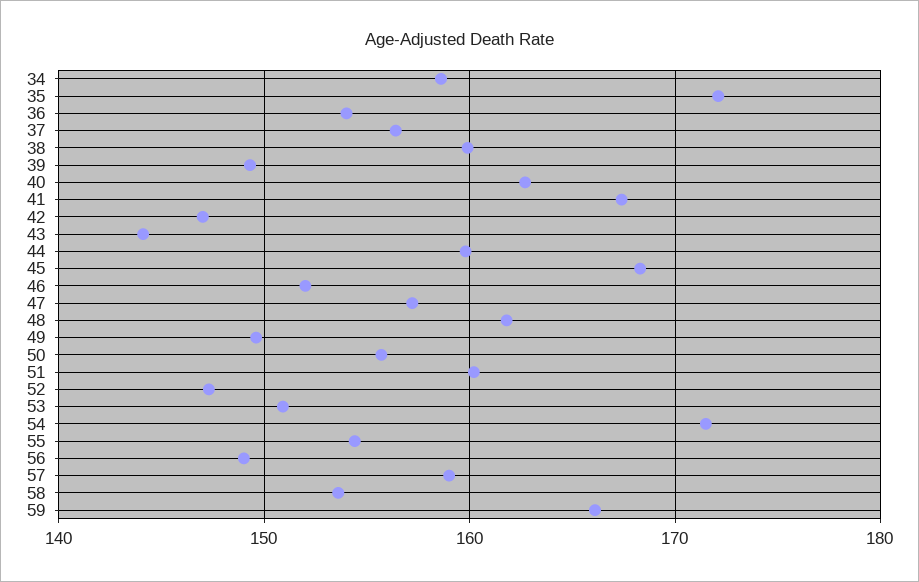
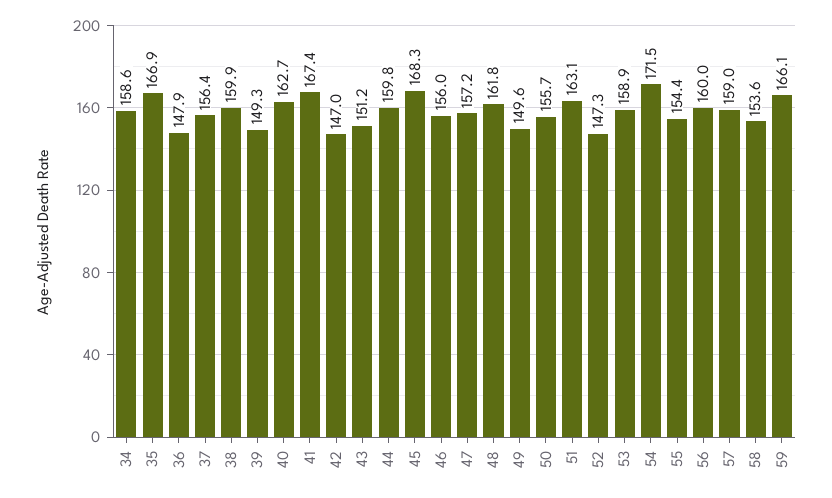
35: 172 -> 166.9
36: 154 -> 147.9
43: 144 -> 151.2
46: 152 -> 156
51: 160 -> 163.1
53: 151 -> 158.9
56: 149 -> 160

